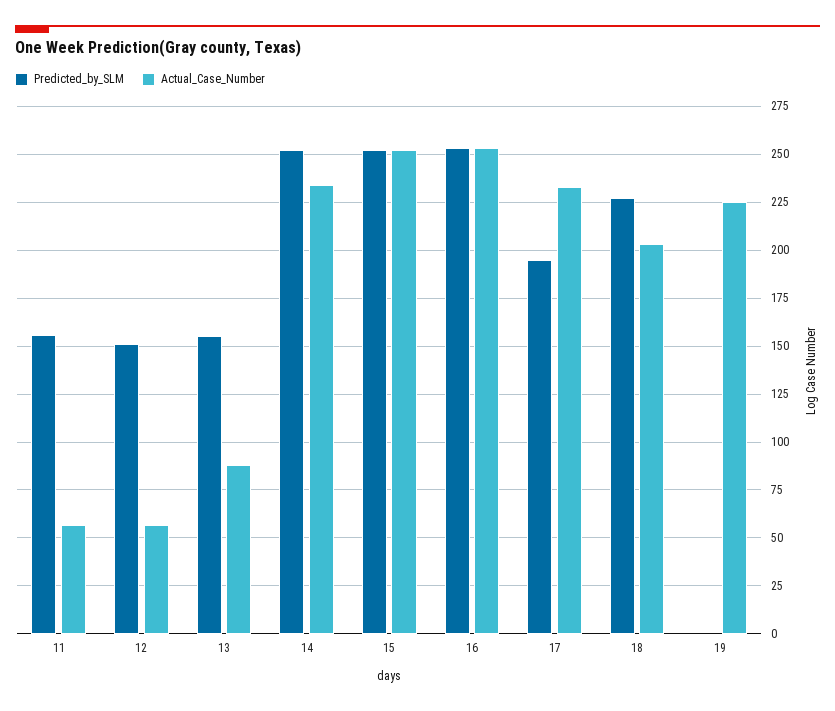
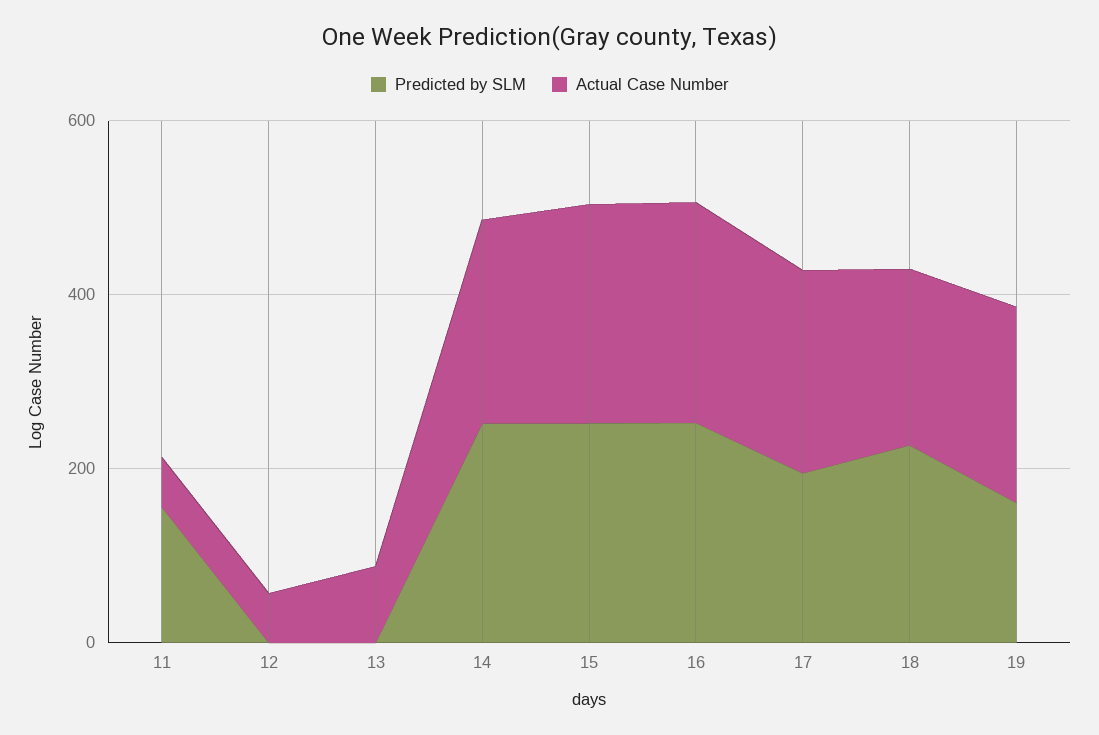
Predicted_by_SLM, 12: 150 -> 0
Predicted_by_SLM, 13: 155 -> 0
Predicted_by_SLM, 19: 0 -> 150

